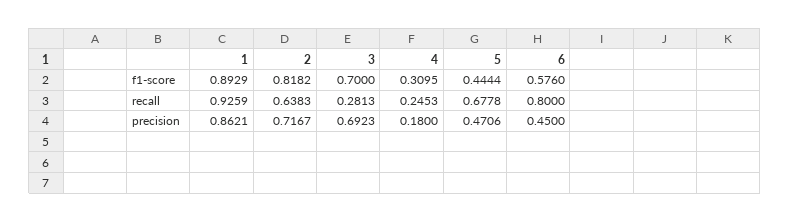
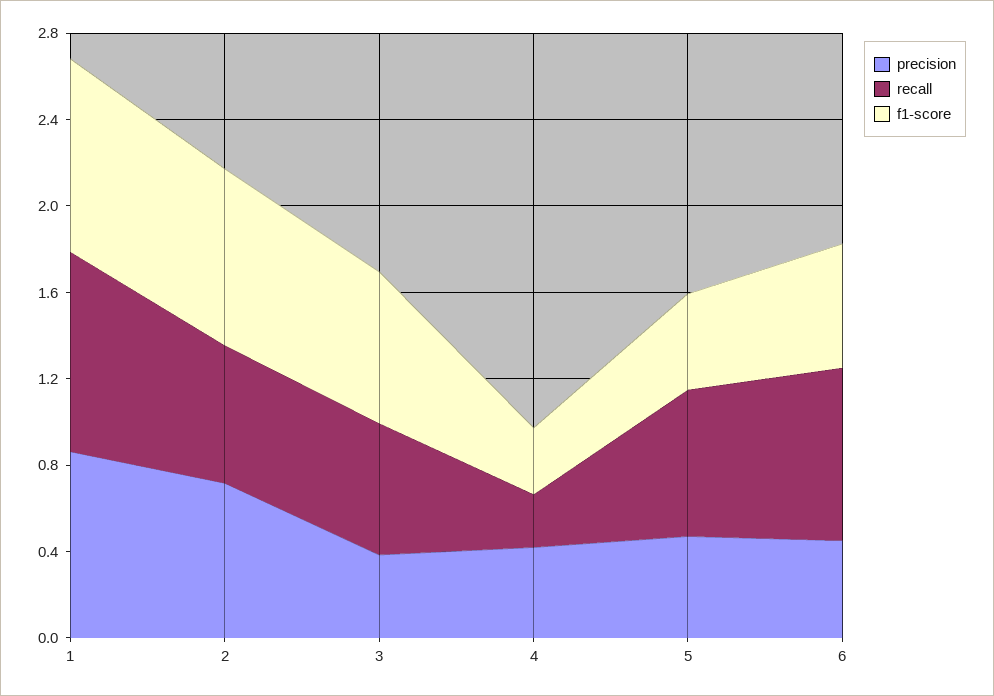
recall, 3: 0.2813 -> 0.6
precision, 3: 0.6923 -> 0.4
precision, 4: 0.18 -> 0.4

